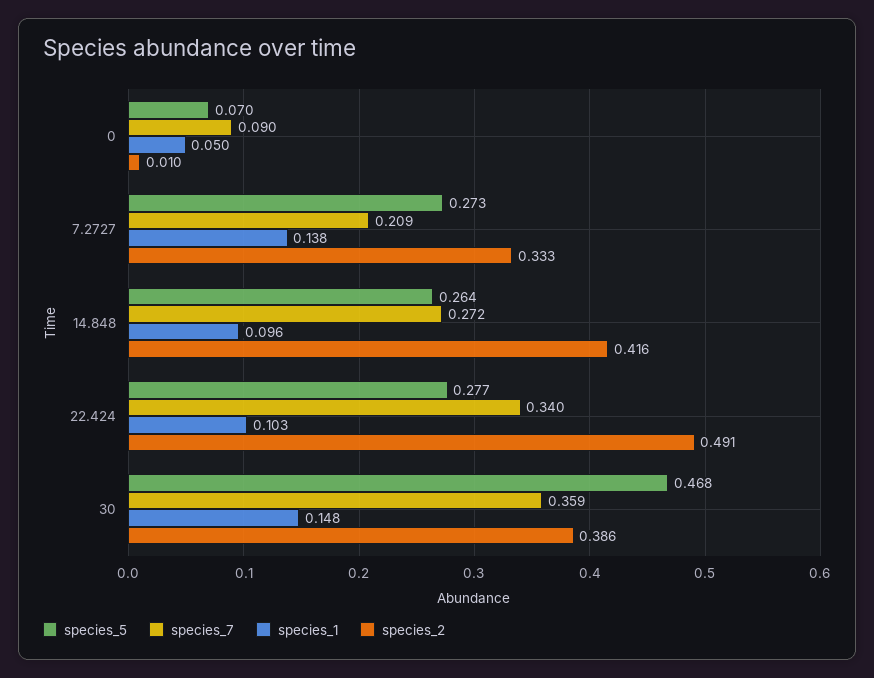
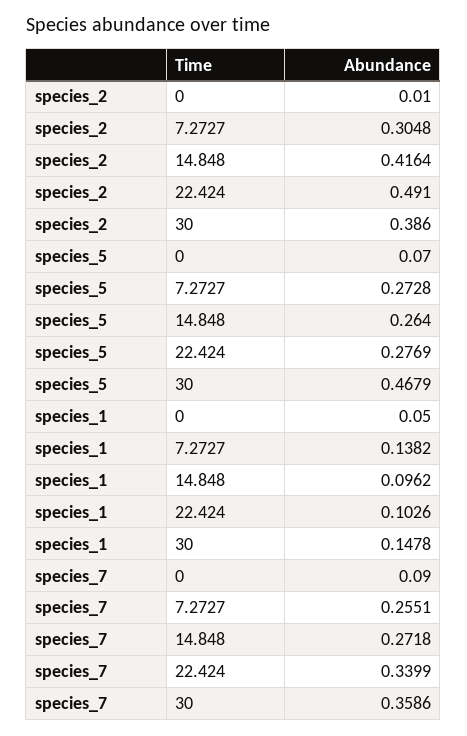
species_7, 7.2727: 0.209 -> 0.2551
species_2, 7.2727: 0.333 -> 0.3048

